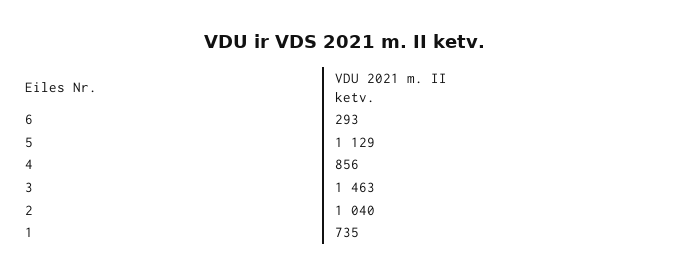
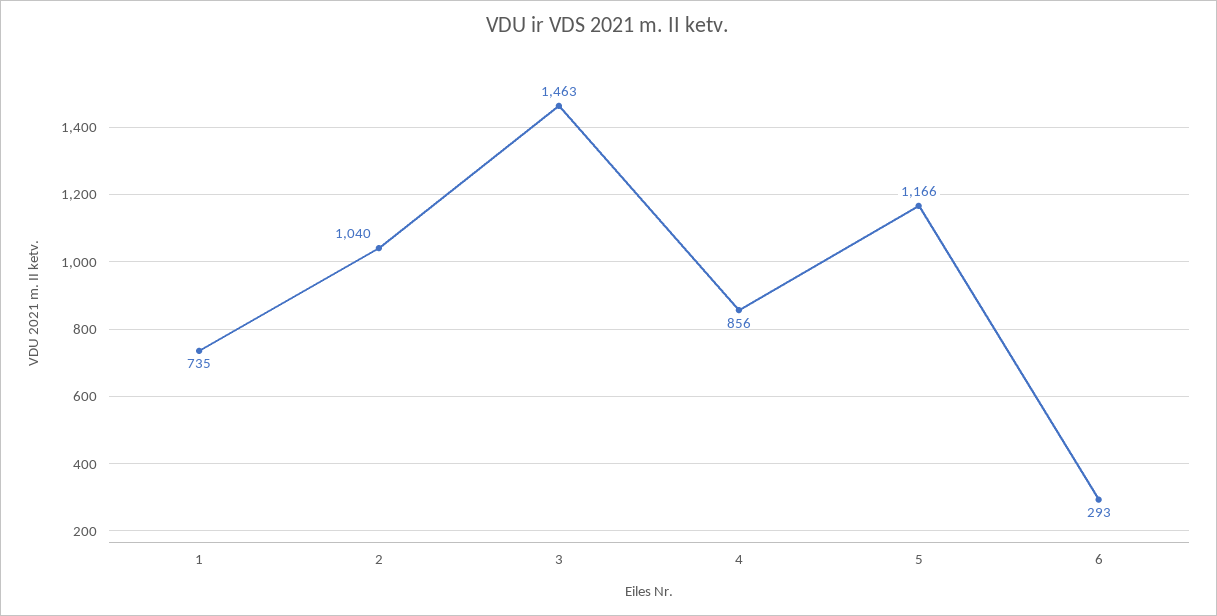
5: 1129 -> 1166

